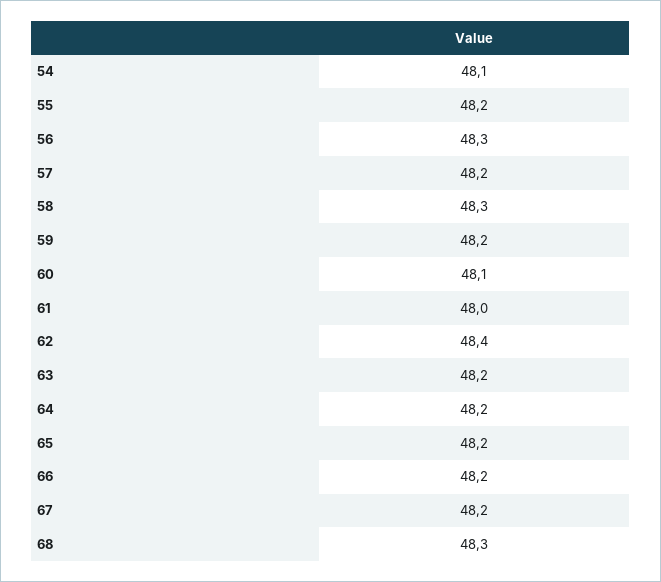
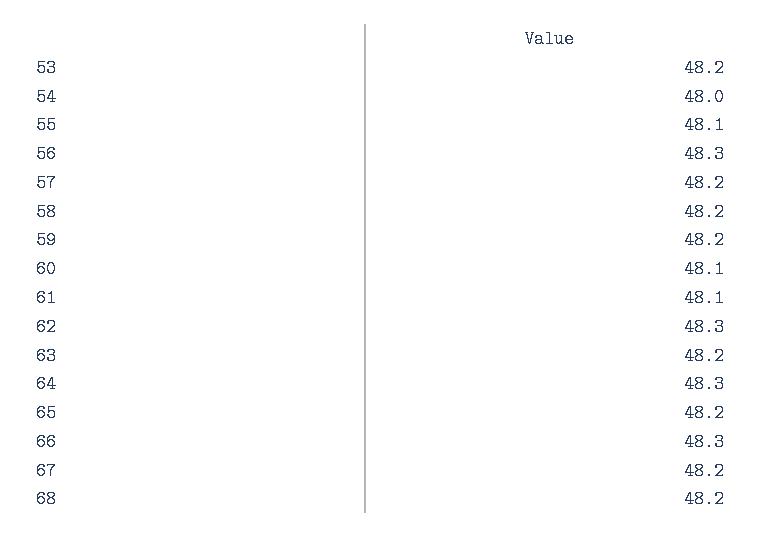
54: 48.1 -> 48
55: 48.2 -> 48.1
58: 48.3 -> 48.2
61: 48 -> 48.1
62: 48.4 -> 48.3
64: 48.2 -> 48.3
66: 48.2 -> 48.3
68: 48.3 -> 48.2
53: none -> 48.2

